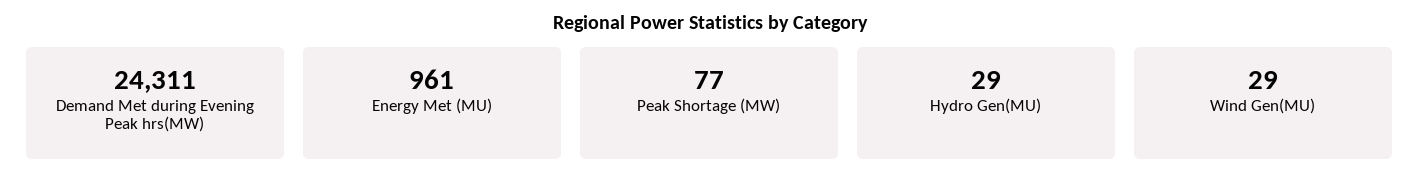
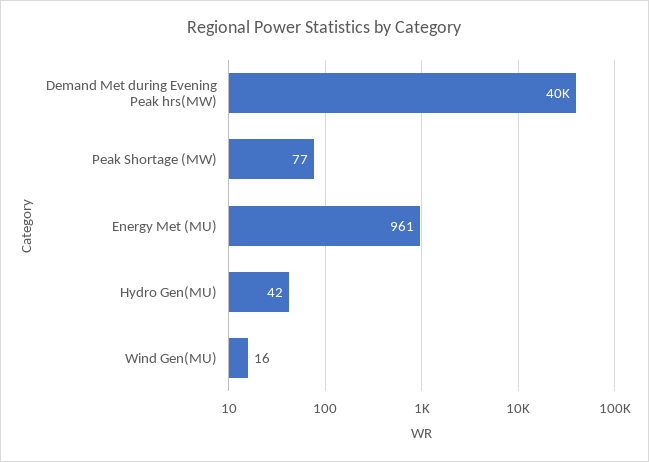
Demand Met during Evening Peak hrs(MW): 24311 -> 40000
Hydro Gen(MU): 29 -> 42
Wind Gen(MU): 29 -> 16

